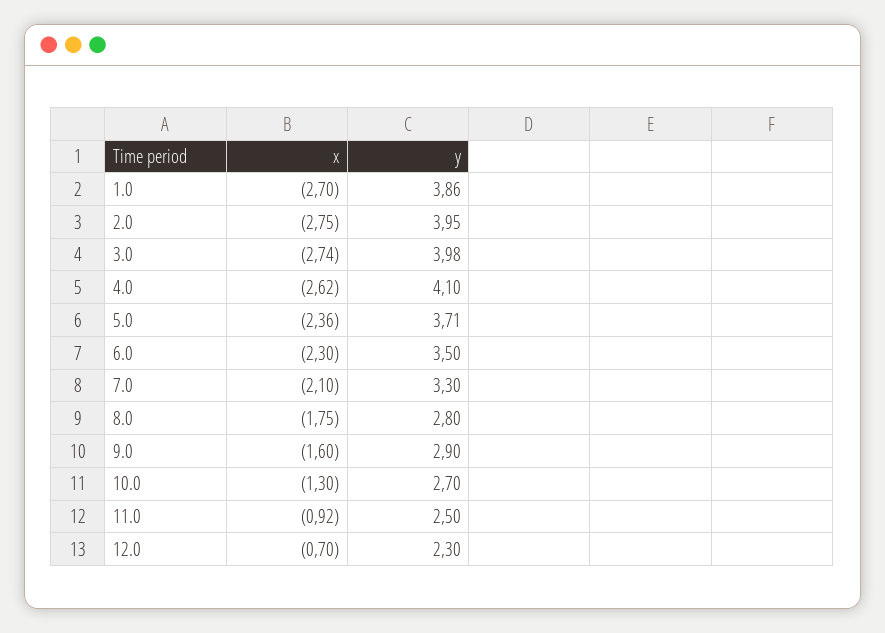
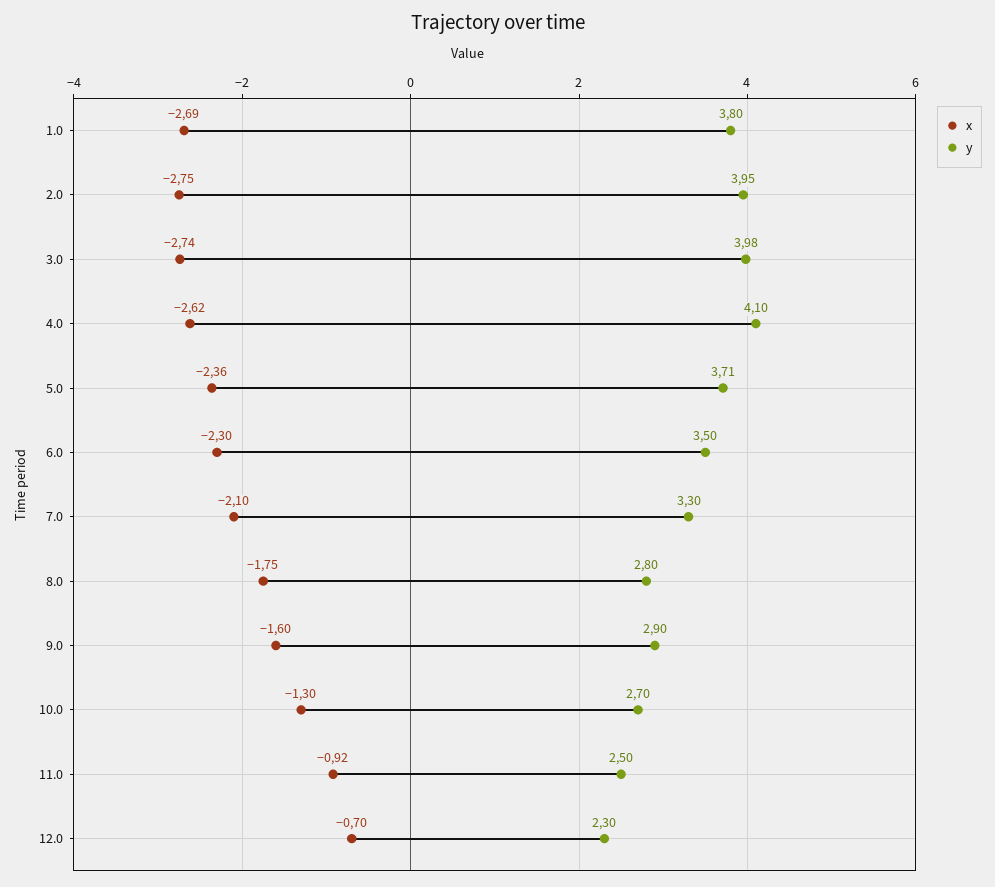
x, 1.0: -2.7 -> -2.69
y, 1.0: 3.86 -> 3.8

